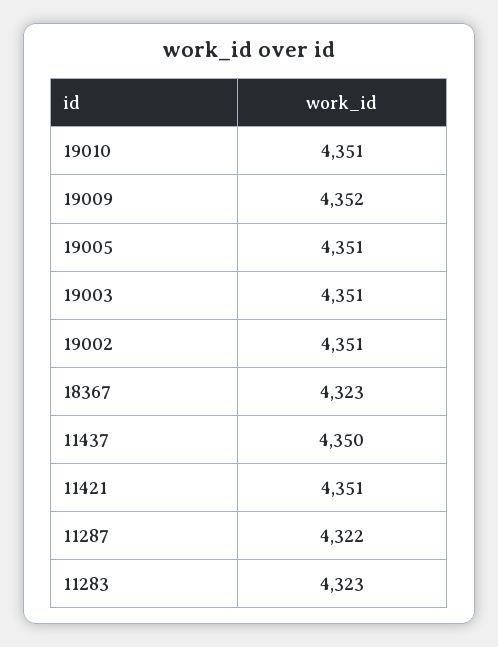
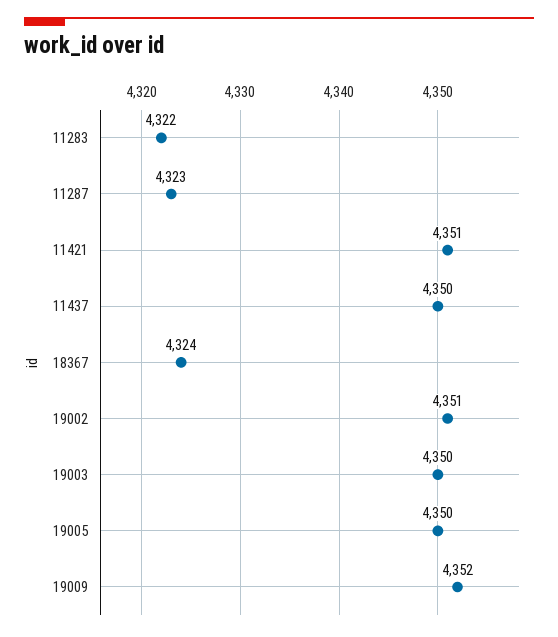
19010: 4351 -> none
19005: 4351 -> 4350
19003: 4351 -> 4350
18367: 4323 -> 4324
11287: 4322 -> 4323
11283: 4323 -> 4322

